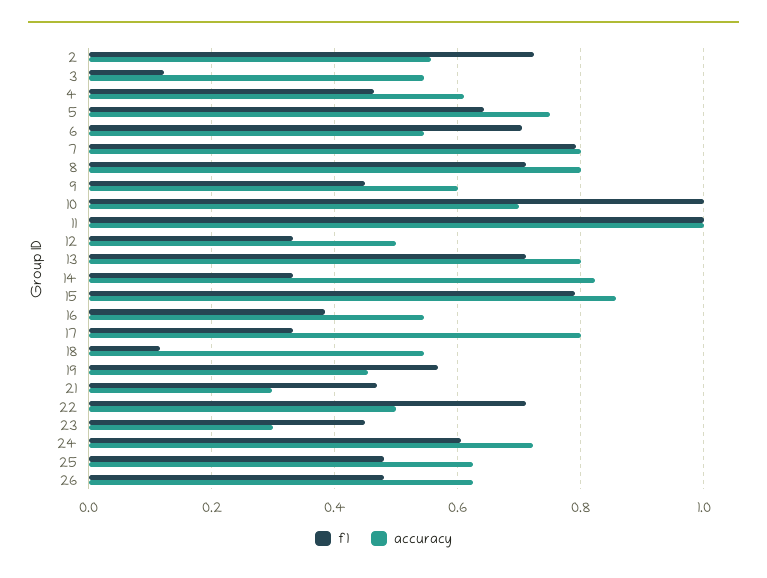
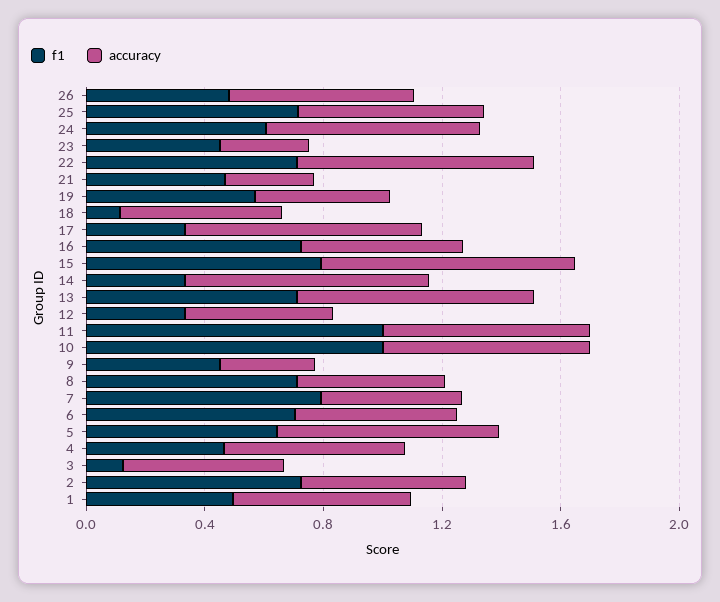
accuracy, 7: 0.8 -> 0.5
accuracy, 8: 0.8 -> 0.5
accuracy, 9: 0.6 -> 0.3
accuracy, 11: 1 -> 0.7
f1, 16: 0.38 -> 0.7
accuracy, 22: 0.5 -> 0.8
f1, 25: 0.48 -> 0.7
f1, 1: none -> 0.5
accuracy, 1: none -> 0.6

